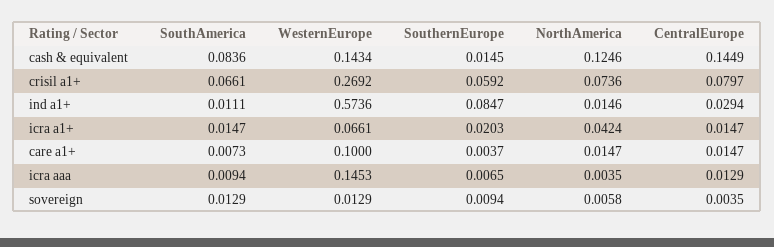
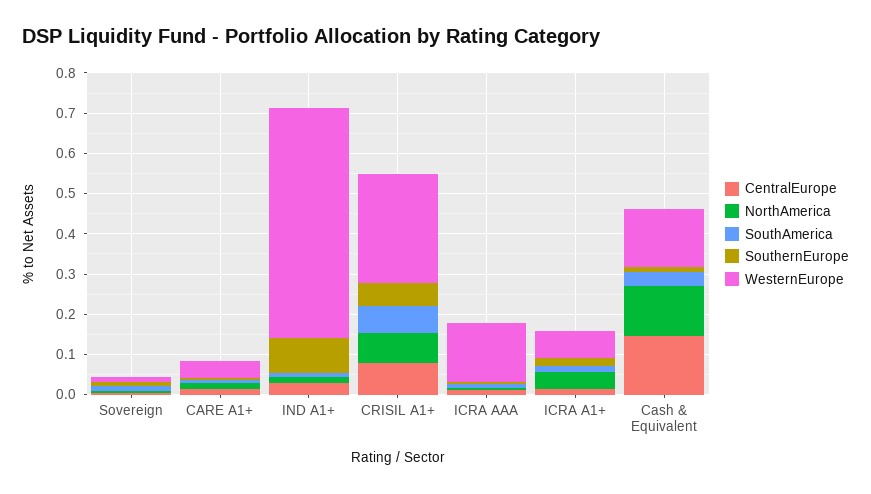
SouthAmerica, cash & equivalent: 0.0836 -> 0.04
WesternEurope, care a1+: 0.1 -> 0.04

